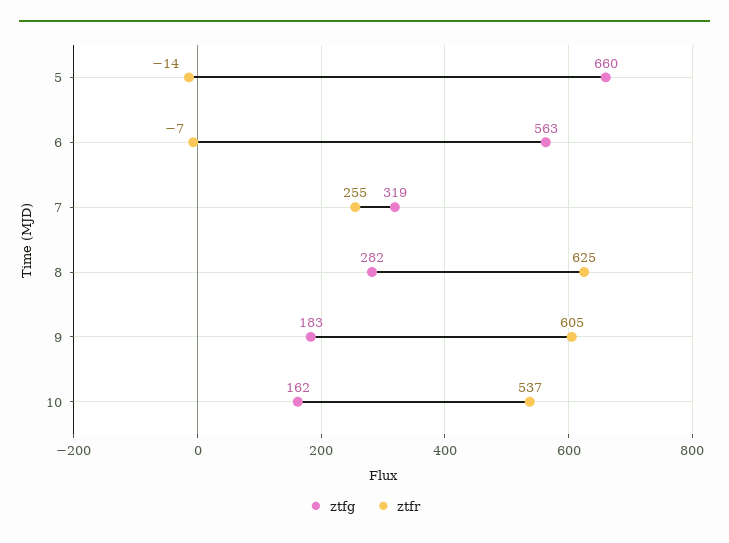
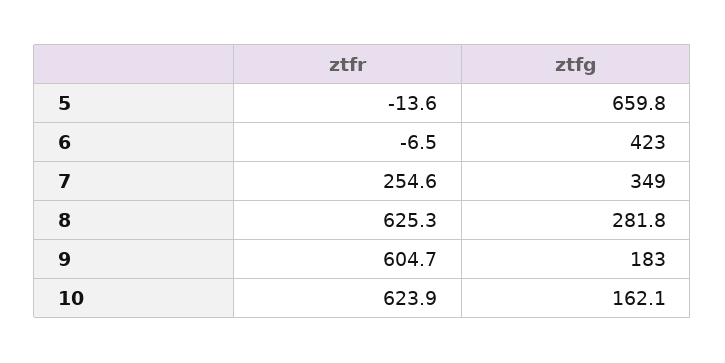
ztfg, 6: 563 -> 423
ztfg, 7: 319 -> 349
ztfr, 10: 537 -> 623.9

